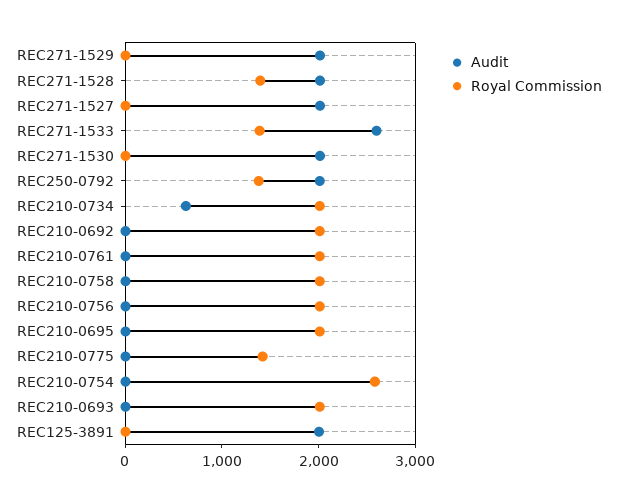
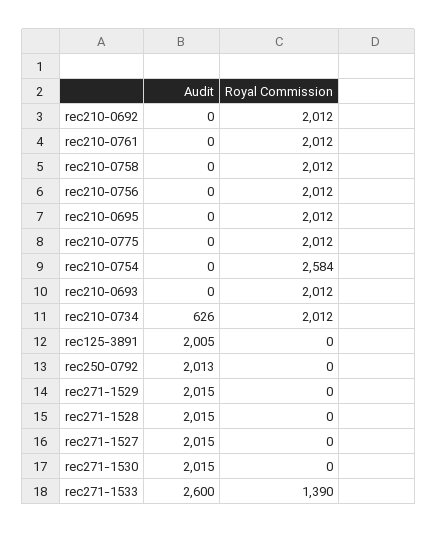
Royal Commission, REC271-1528: 1400 -> 0
Royal Commission, REC250-0792: 1400 -> 0
Royal Commission, REC210-0775: 1400 -> 2012

